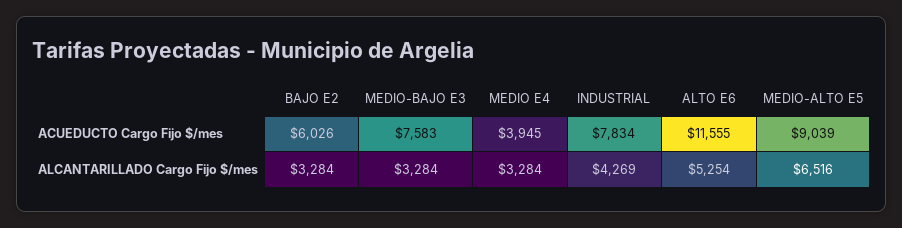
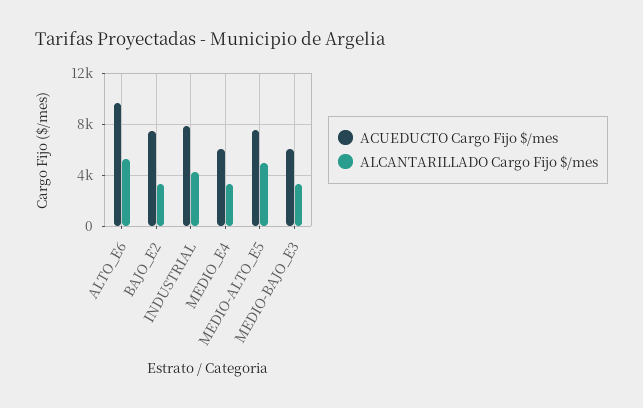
ACUEDUCTO Cargo Fijo $/mes, BAJO E2: 6026 -> 7500
ACUEDUCTO Cargo Fijo $/mes, MEDIO-BAJO E3: 7583 -> 6000
ACUEDUCTO Cargo Fijo $/mes, MEDIO E4: 3945 -> 6000
ACUEDUCTO Cargo Fijo $/mes, ALTO E6: 11555 -> 9500
ACUEDUCTO Cargo Fijo $/mes, MEDIO-ALTO E5: 9039 -> 7500
ALCANTARILLADO Cargo Fijo $/mes, MEDIO-ALTO E5: 6516 -> 5000

